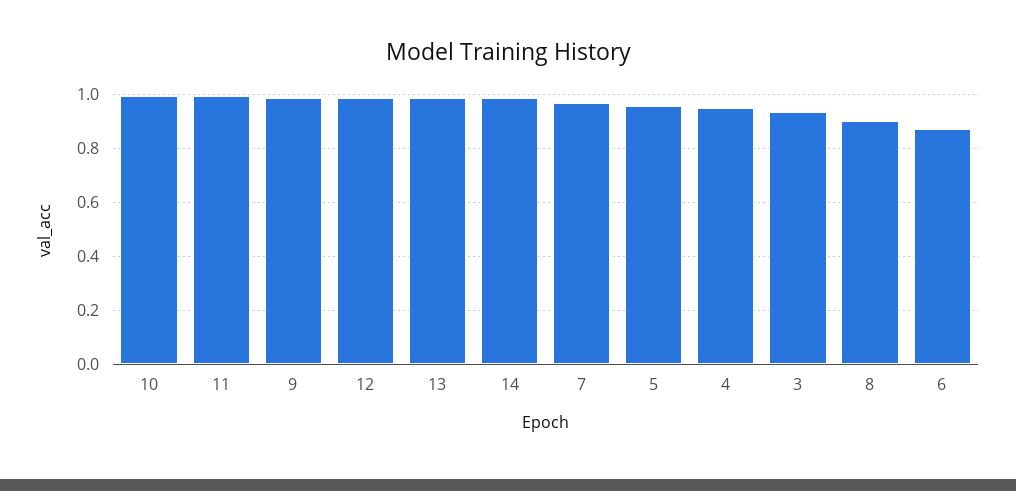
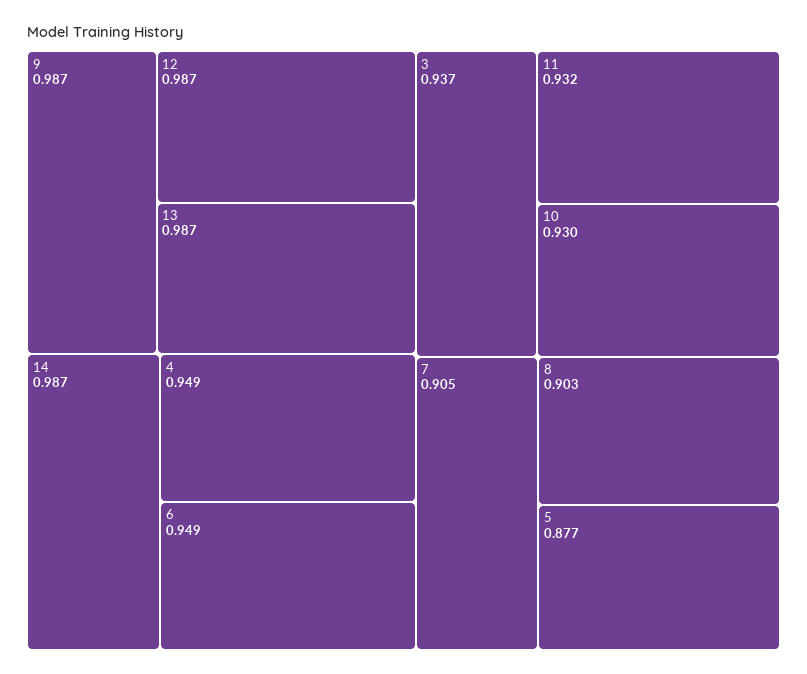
10: 1 -> 0.93
11: 1 -> 0.932
7: 0.975 -> 0.905
5: 0.95 -> 0.877
6: 0.875 -> 0.949

